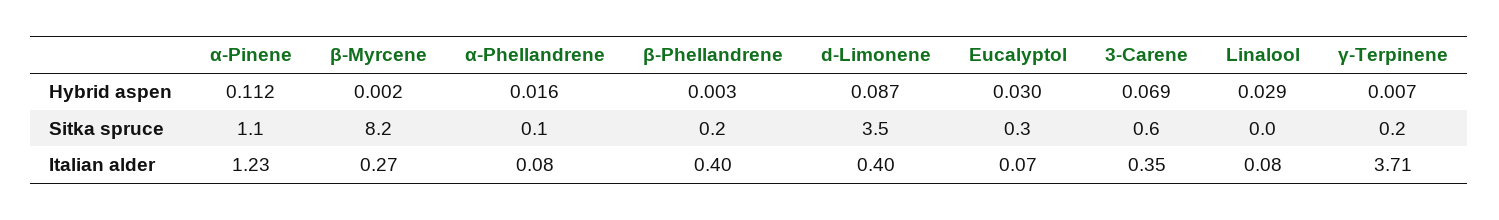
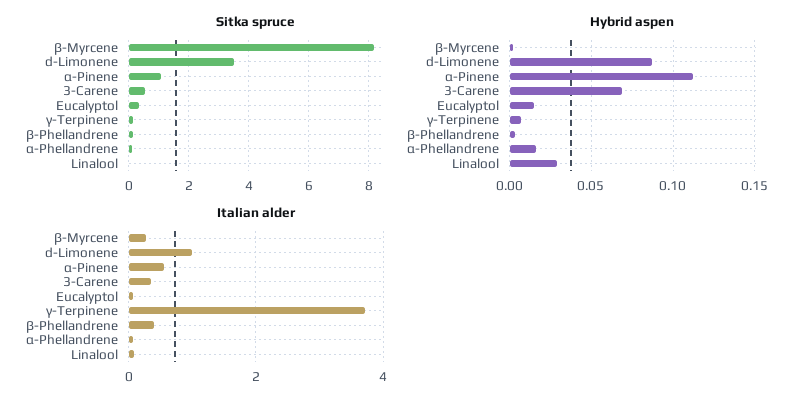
Hybrid aspen, Eucalyptol: 0.03 -> 0.015
Italian alder, α-Pinene: 1.23 -> 0.6
Italian alder, d-Limonene: 0.4 -> 1

